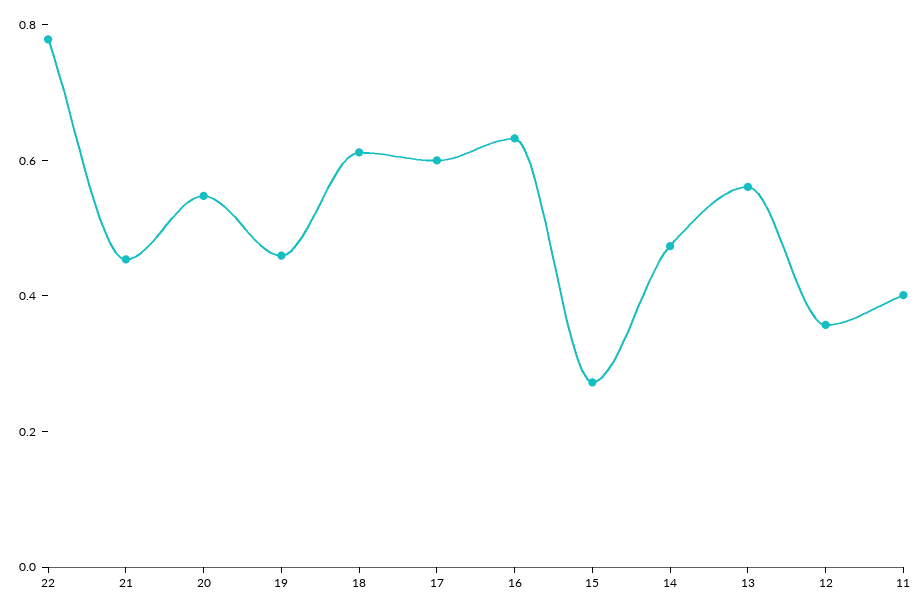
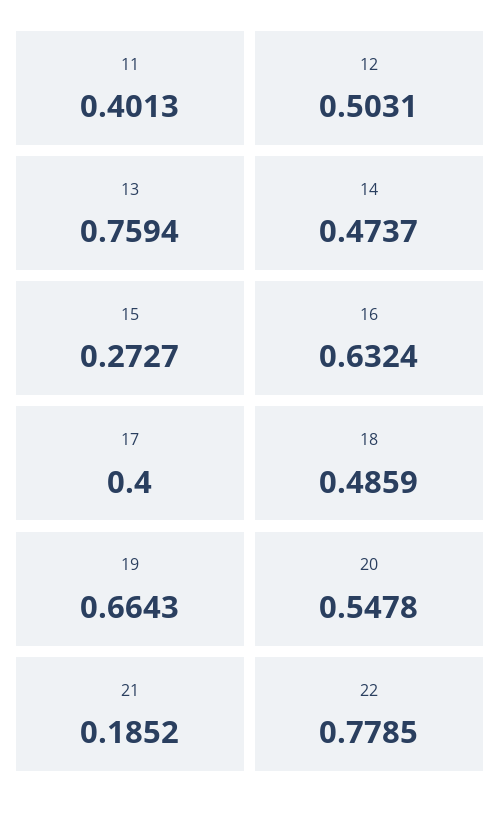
21: 0.45 -> 0.1852
19: 0.45 -> 0.6643
18: 0.6 -> 0.4859
17: 0.6 -> 0.4
13: 0.55 -> 0.7594
12: 0.35 -> 0.5031

